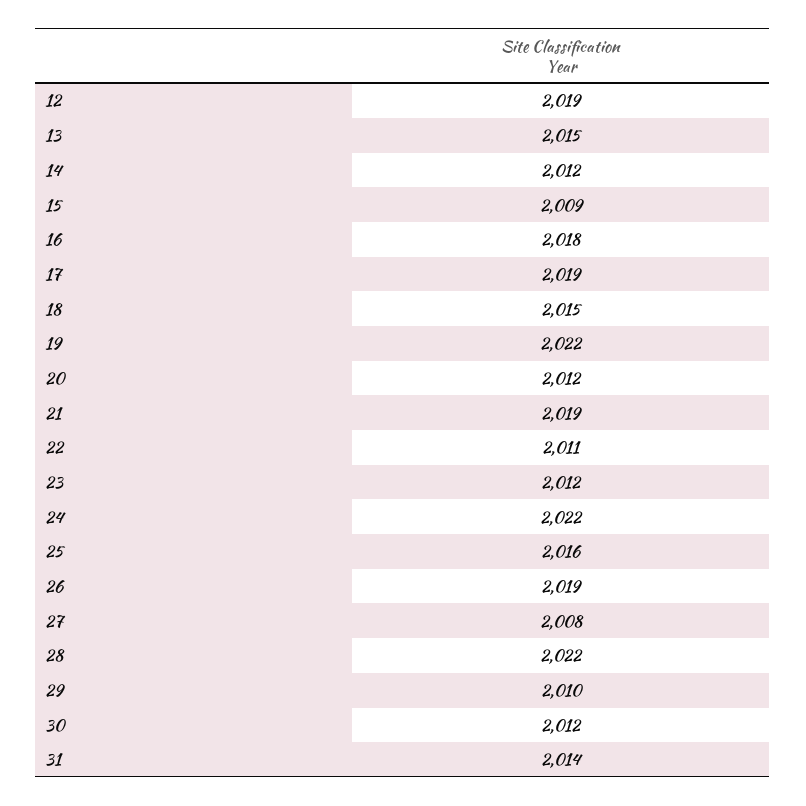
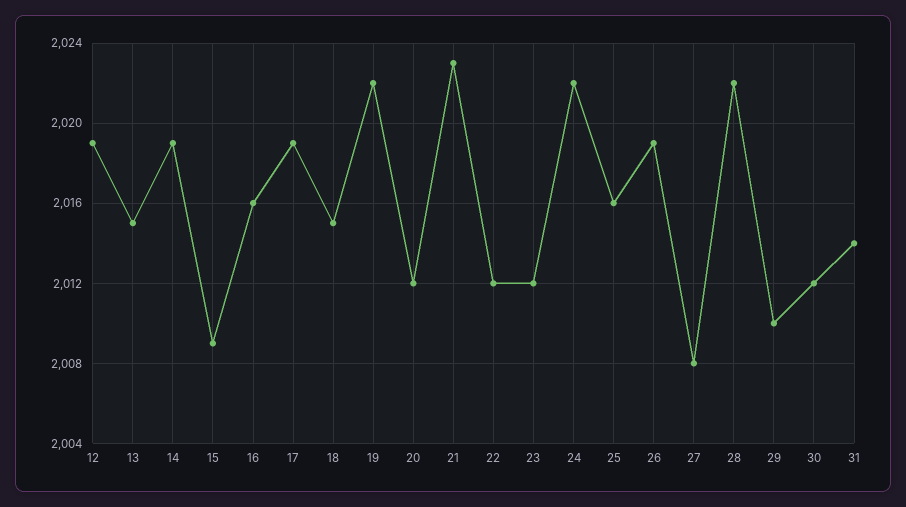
14: 2012 -> 2019
16: 2018 -> 2016
21: 2019 -> 2023
22: 2011 -> 2012

